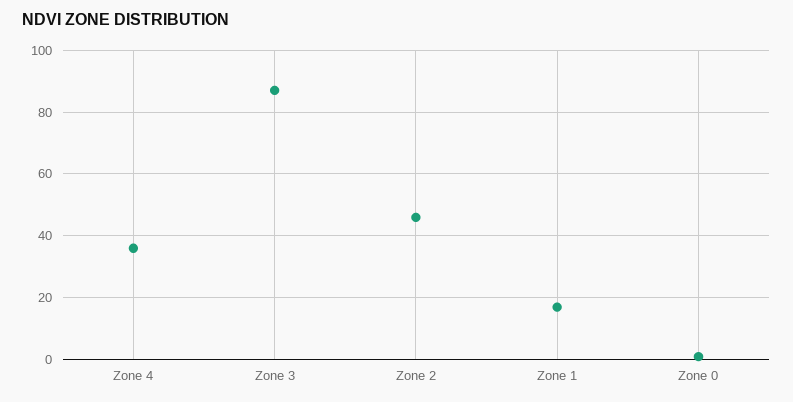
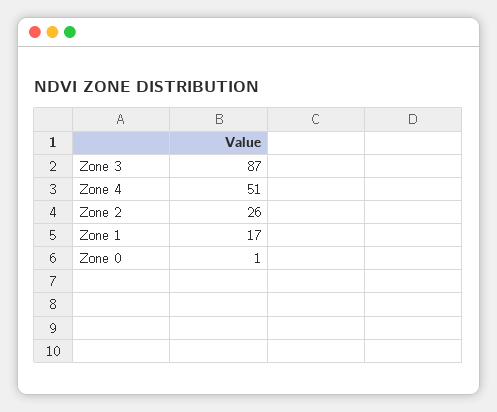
Zone 4: 35 -> 51
Zone 2: 45 -> 26

